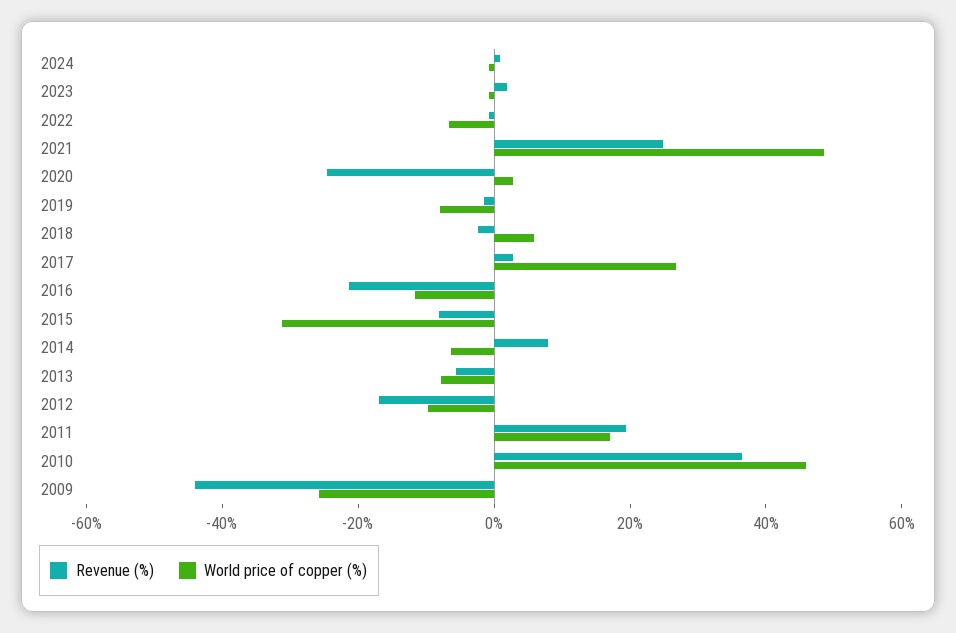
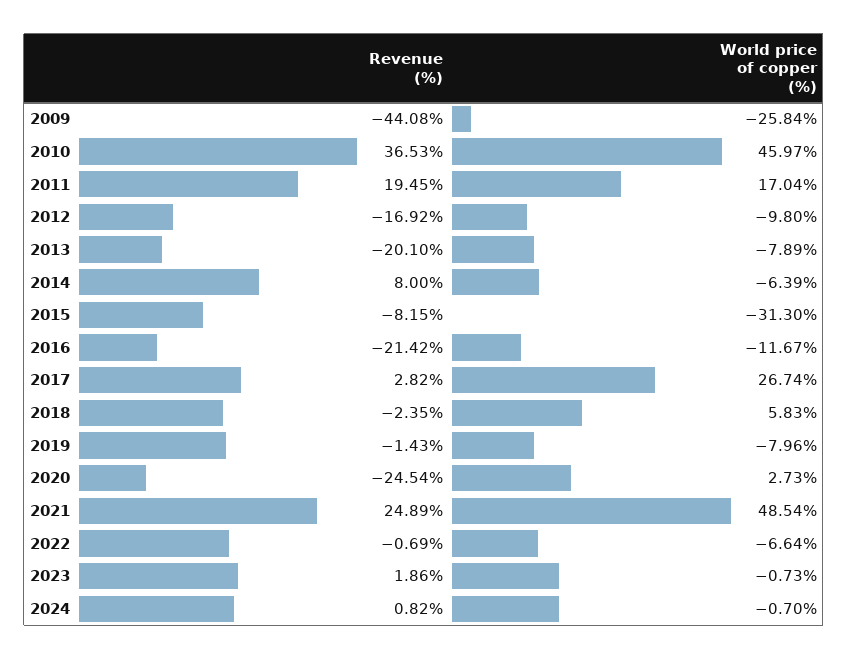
Revenue (%), 2013: -5 -> -20.1

